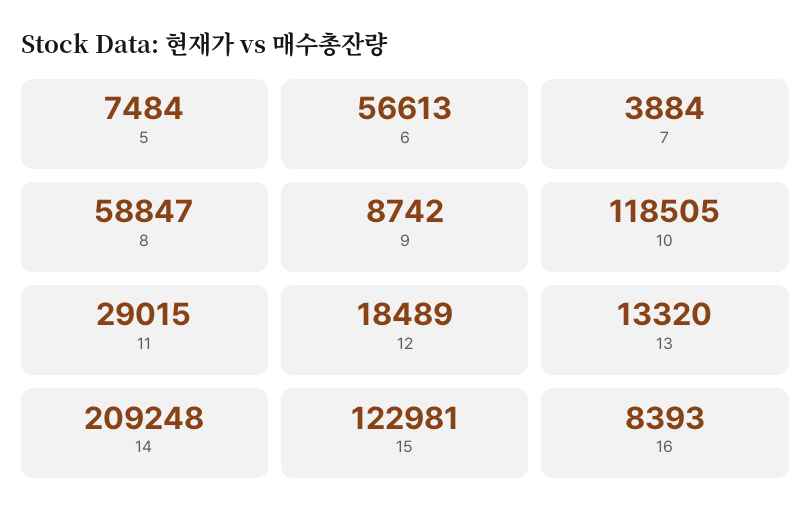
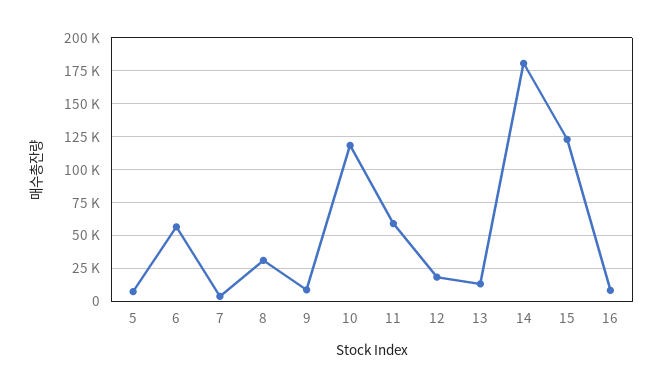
8: 58847 -> 30000
11: 29015 -> 60000
14: 209248 -> 180000

